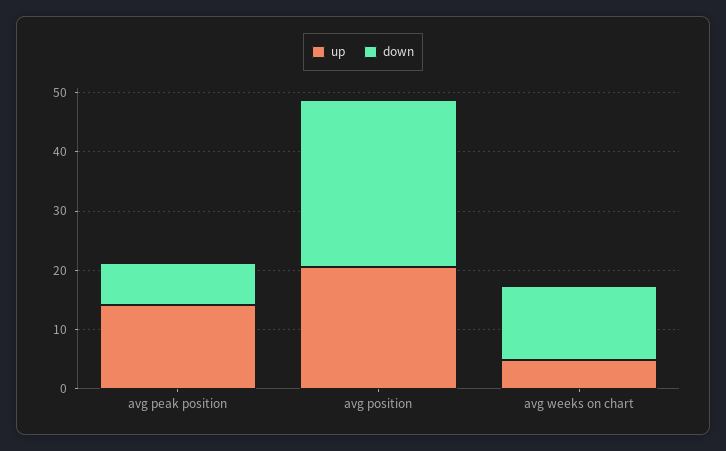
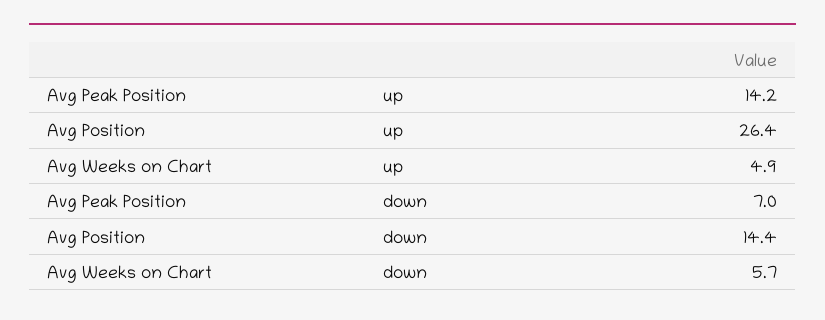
up, avg position: 20 -> 26.4
down, avg position: 28 -> 14.4
down, avg weeks on chart: 12 -> 5.7

